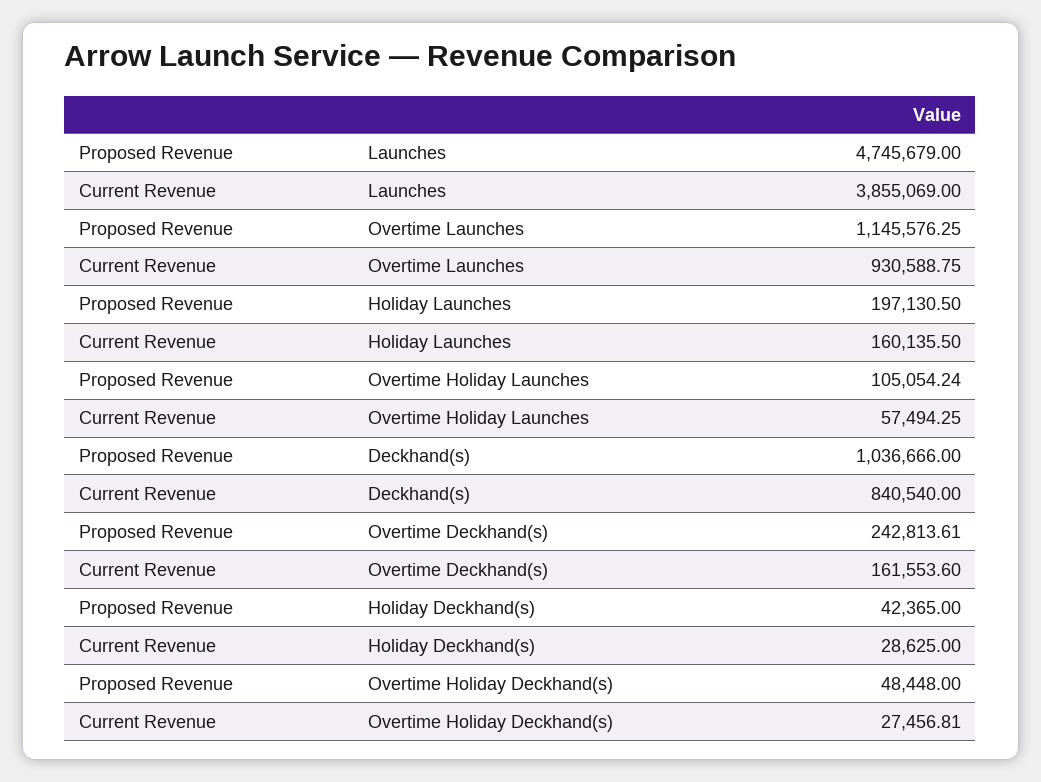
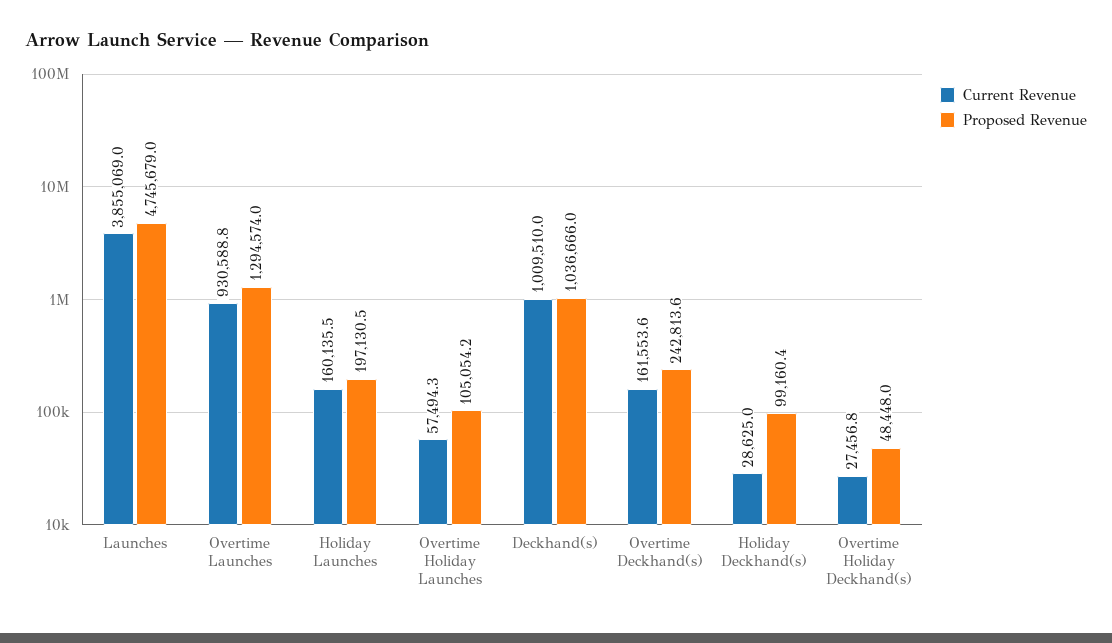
Proposed Revenue, Overtime Launches: 1145576.25 -> 1294574
Current Revenue, Deckhand(s): 840540 -> 1009510
Proposed Revenue, Holiday Deckhand(s): 42365 -> 99160.4

